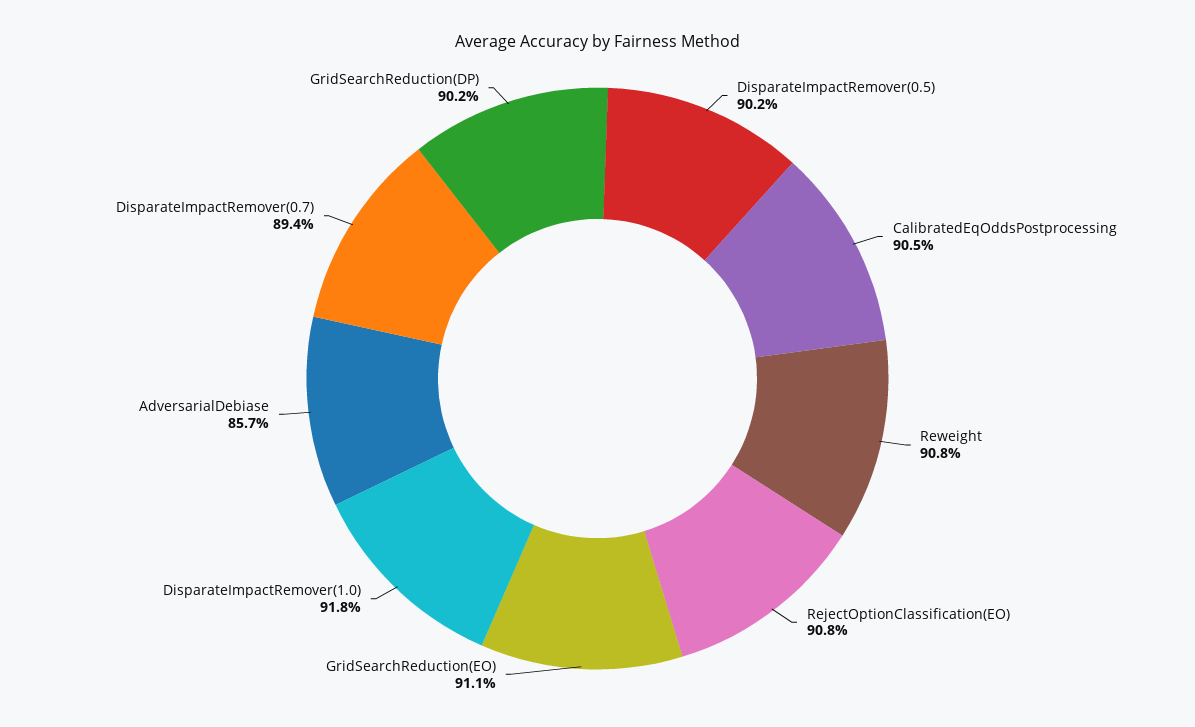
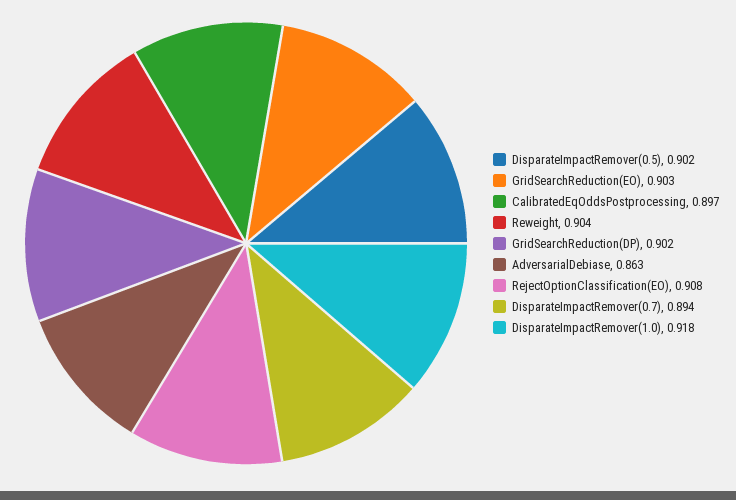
CalibratedEqOddsPostprocessing: 0.905 -> 0.897
Reweight: 0.908 -> 0.904
GridSearchReduction(EO): 0.911 -> 0.903
AdversarialDebiase: 0.857 -> 0.863

